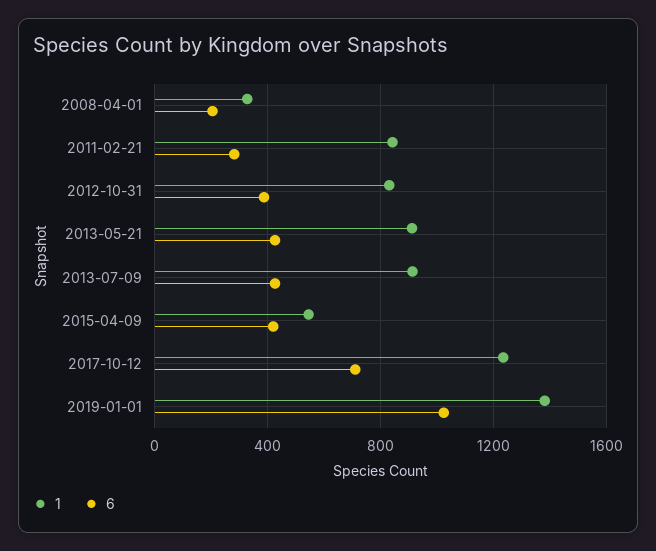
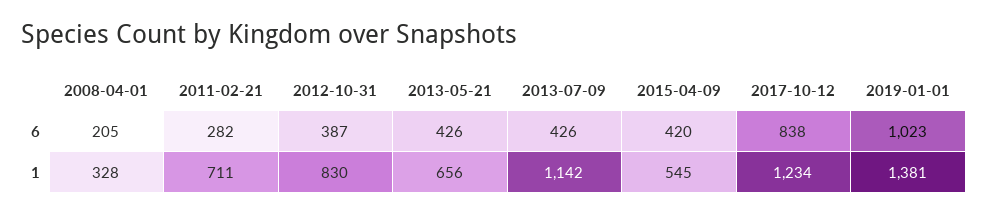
1, 2011-02-21: 850 -> 711
1, 2013-05-21: 900 -> 656
1, 2013-07-09: 900 -> 1142
6, 2017-10-12: 700 -> 838

